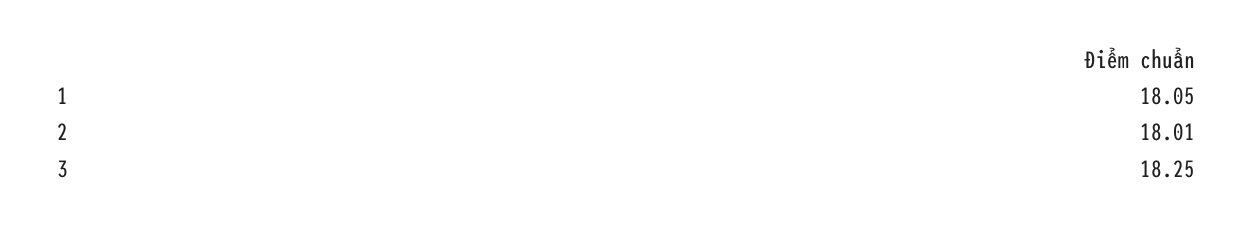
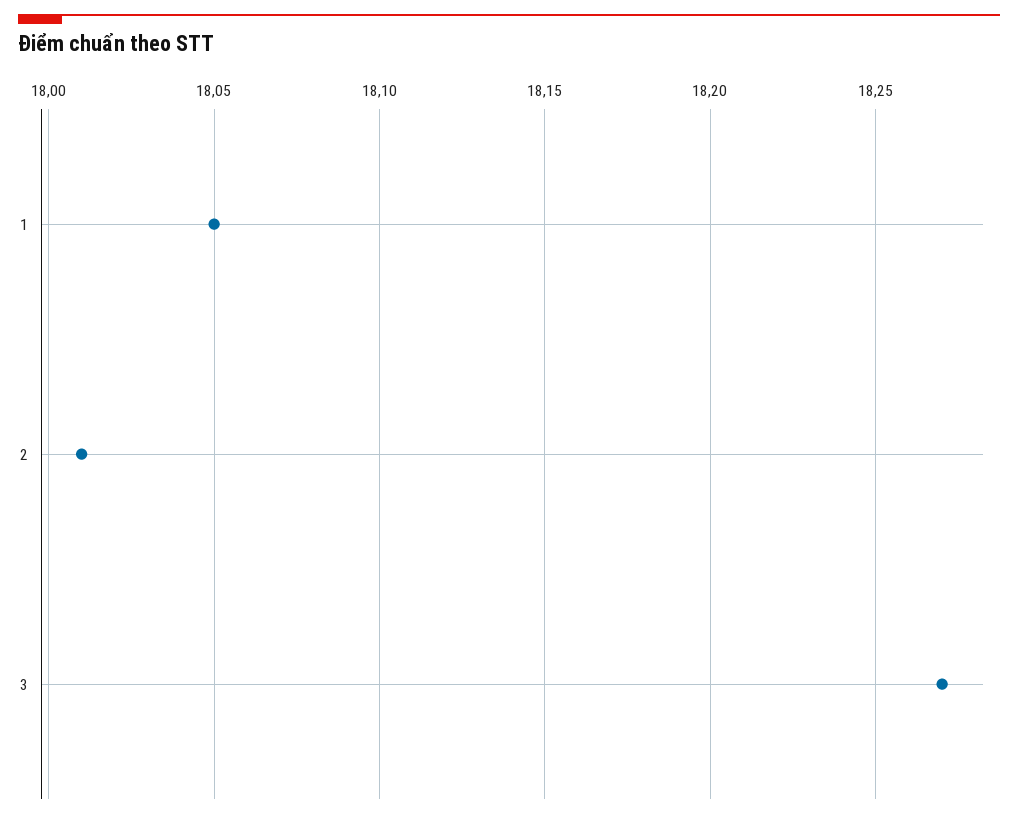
3: 18.25 -> 18.27

